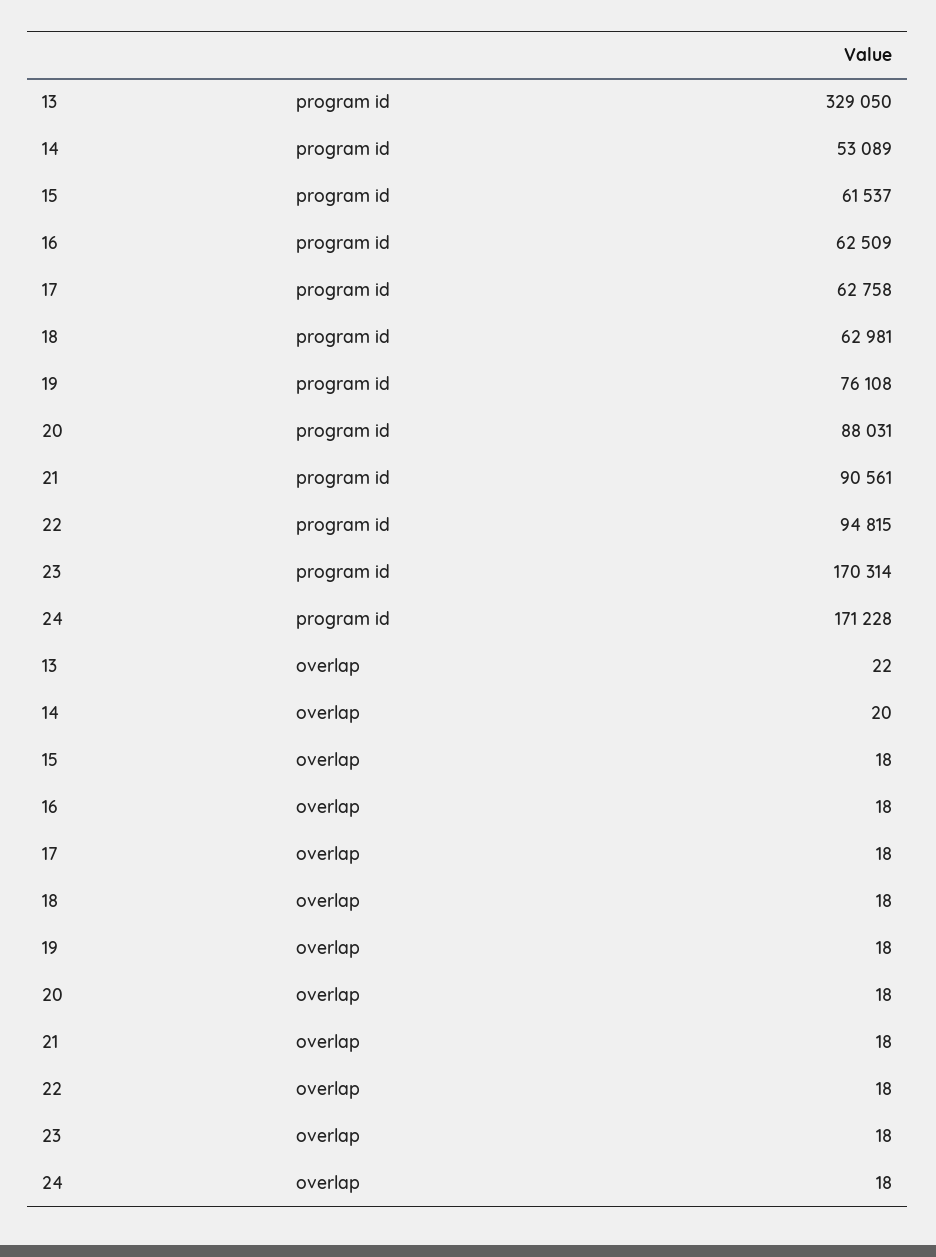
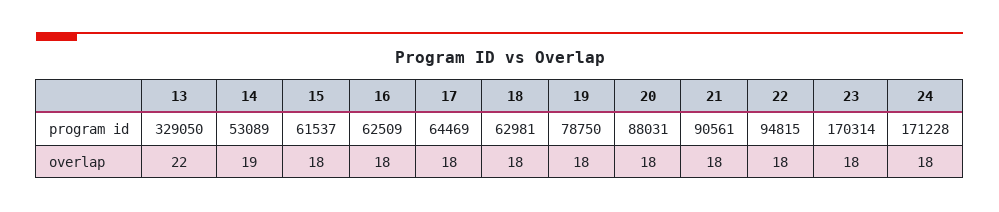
17, program id: 62758 -> 64469
19, program id: 76108 -> 78750
14, overlap: 20 -> 19

